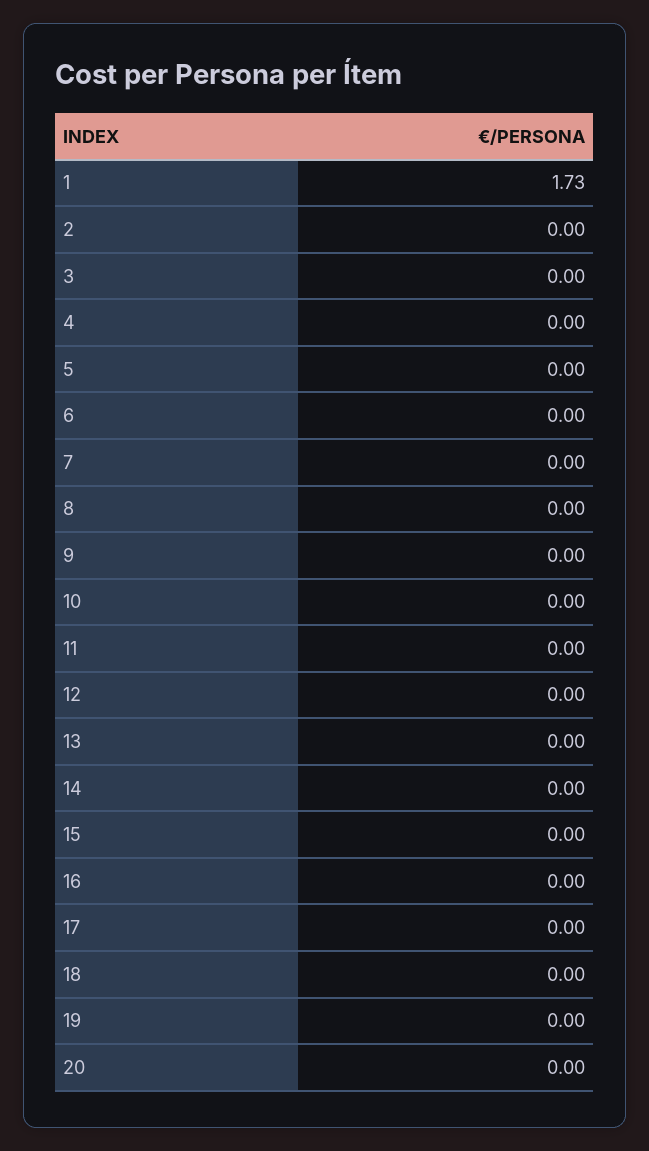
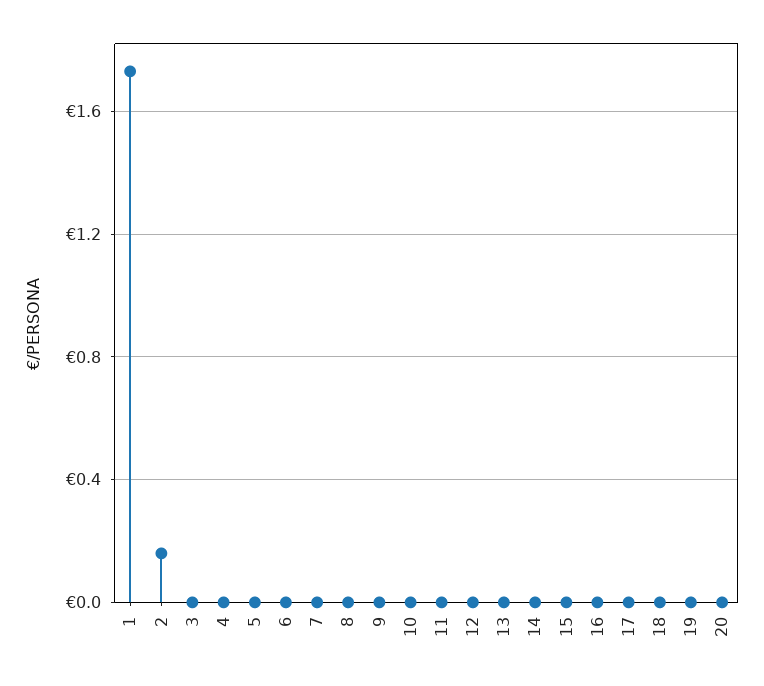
2: 0 -> 0.15

